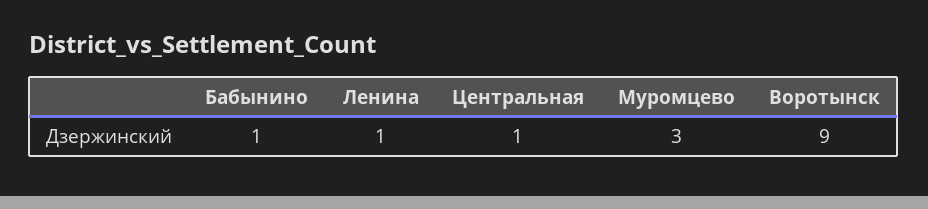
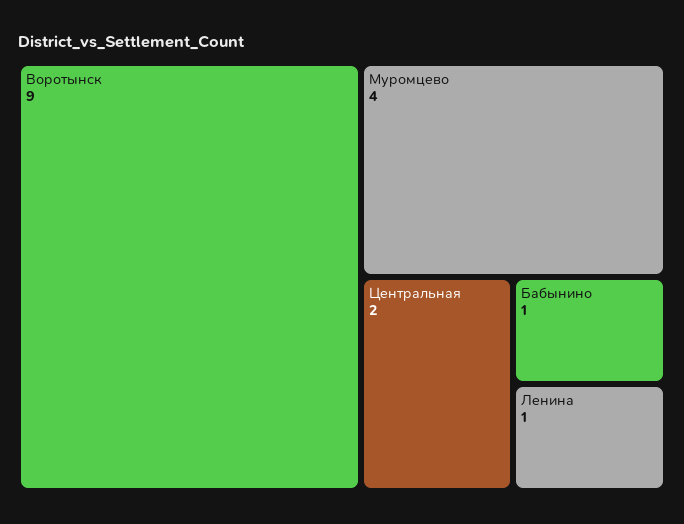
Центральная: 1 -> 2
Муромцево: 3 -> 4

